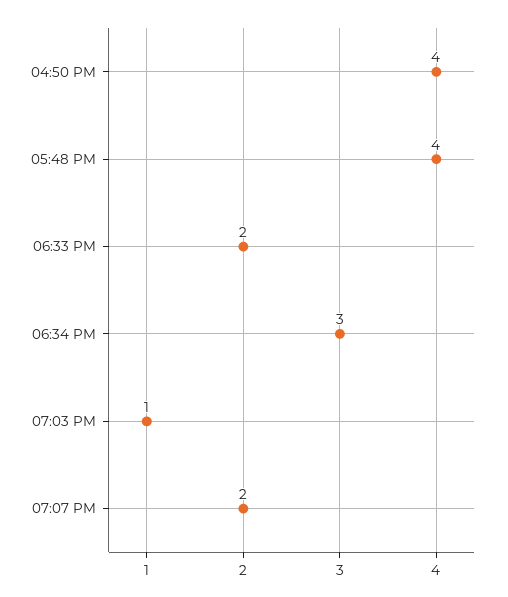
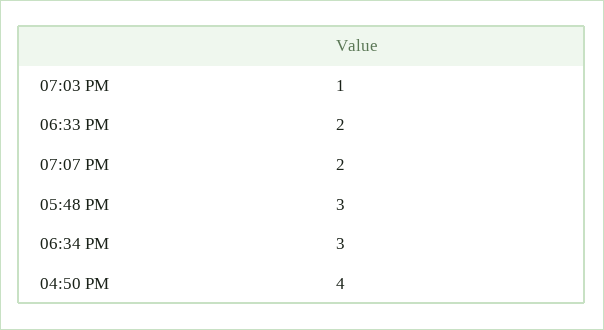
05:48 PM: 4 -> 3

